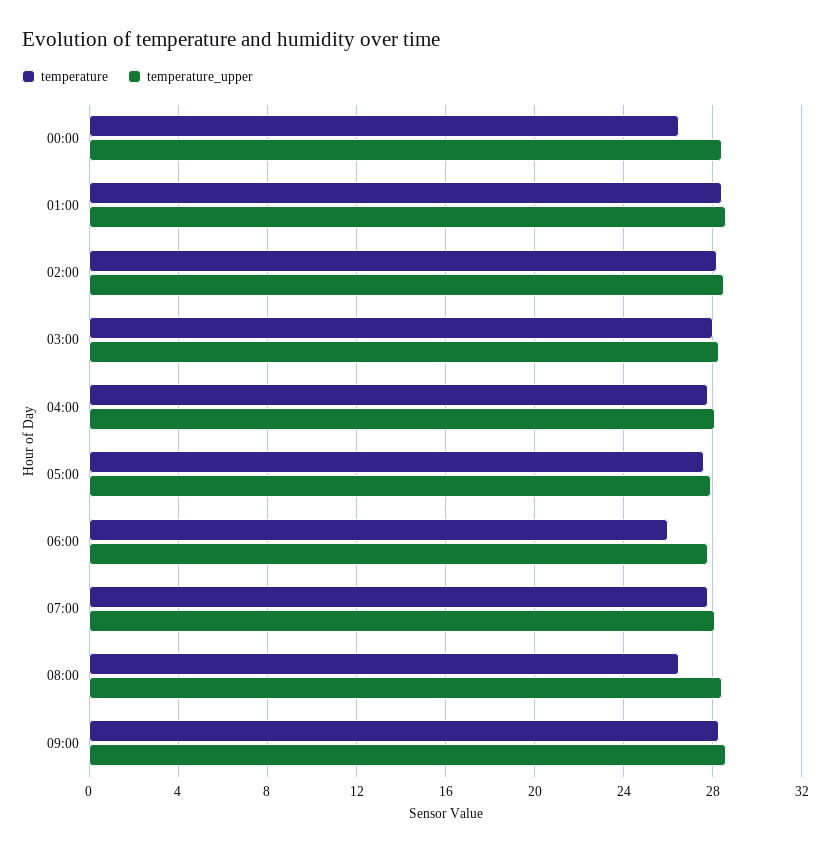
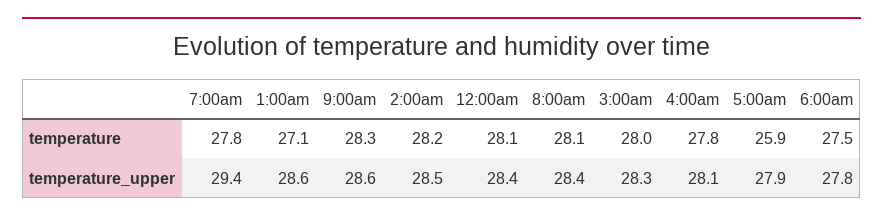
temperature, 00:00: 26.5 -> 28.1
temperature, 01:00: 28.5 -> 27.1
temperature, 05:00: 27.5 -> 25.9
temperature, 06:00: 26 -> 27.5
temperature_upper, 07:00: 28 -> 29.4
temperature, 08:00: 26.5 -> 28.1

